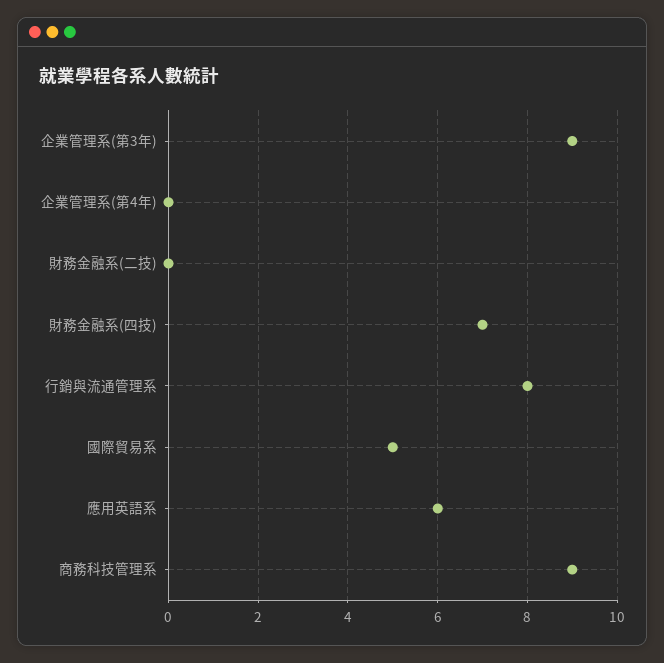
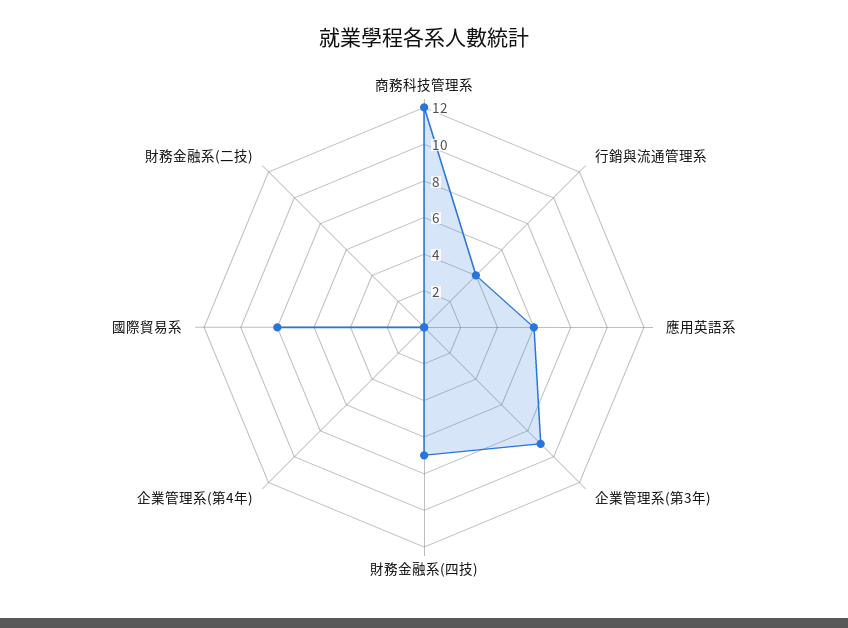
行銷與流通管理系: 8 -> 4
國際貿易系: 5 -> 8
商務科技管理系: 9 -> 12

